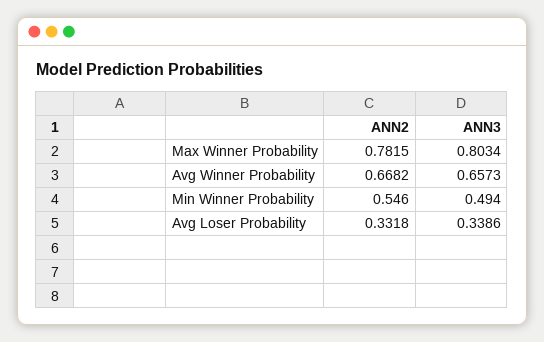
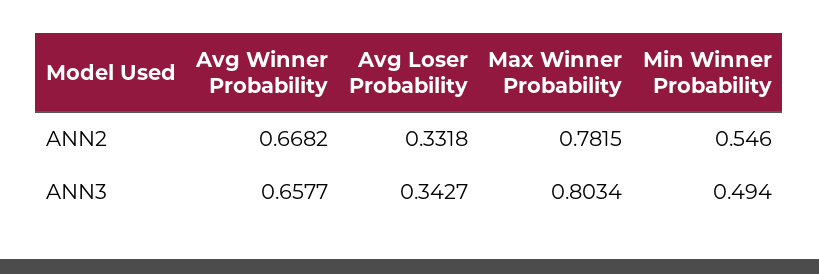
ANN3, Avg Winner Probability: 0.6573 -> 0.6577
ANN3, Avg Loser Probability: 0.3386 -> 0.3427

